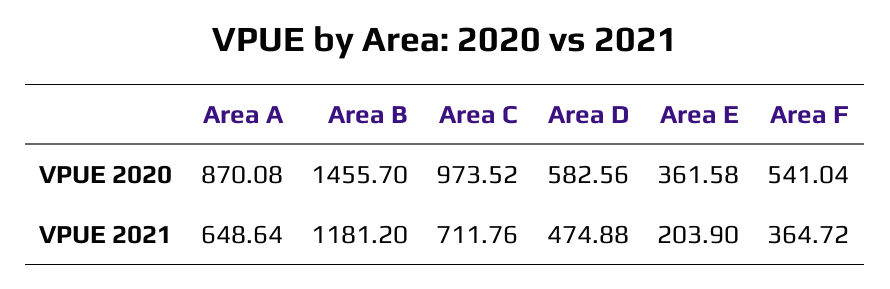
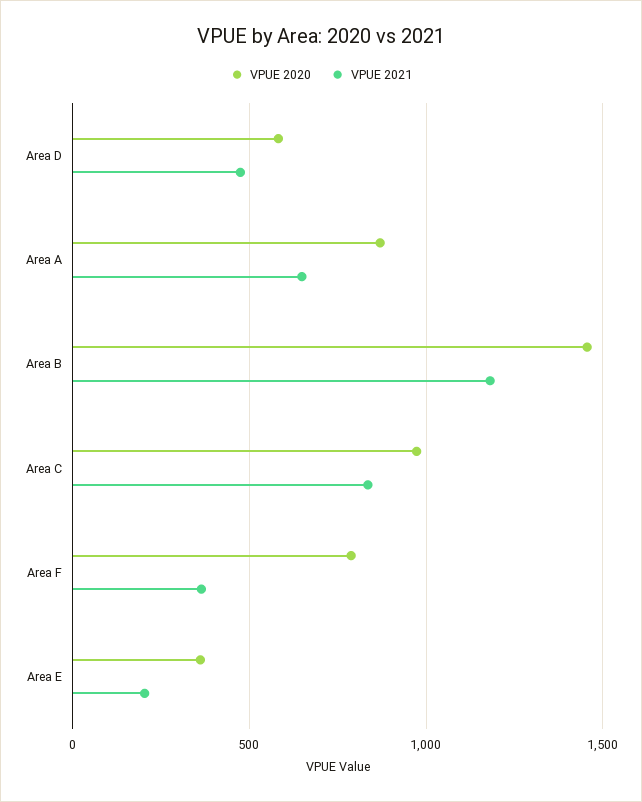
VPUE 2020, Area F: 541.04 -> 800
VPUE 2021, Area C: 711.76 -> 850

